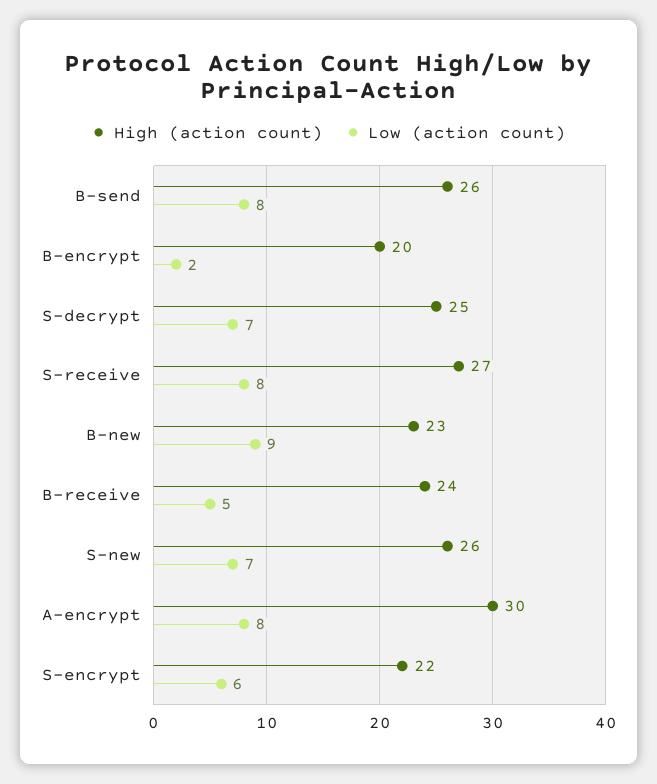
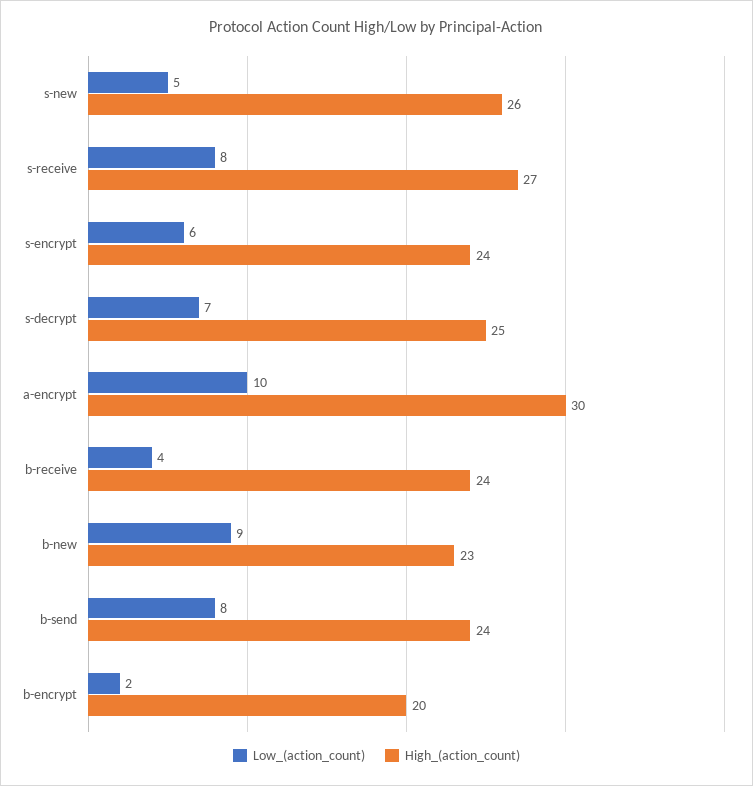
High (action count), B-send: 26 -> 24
Low (action count), B-receive: 5 -> 4
Low (action count), S-new: 7 -> 5
Low (action count), A-encrypt: 8 -> 10
High (action count), S-encrypt: 22 -> 24

